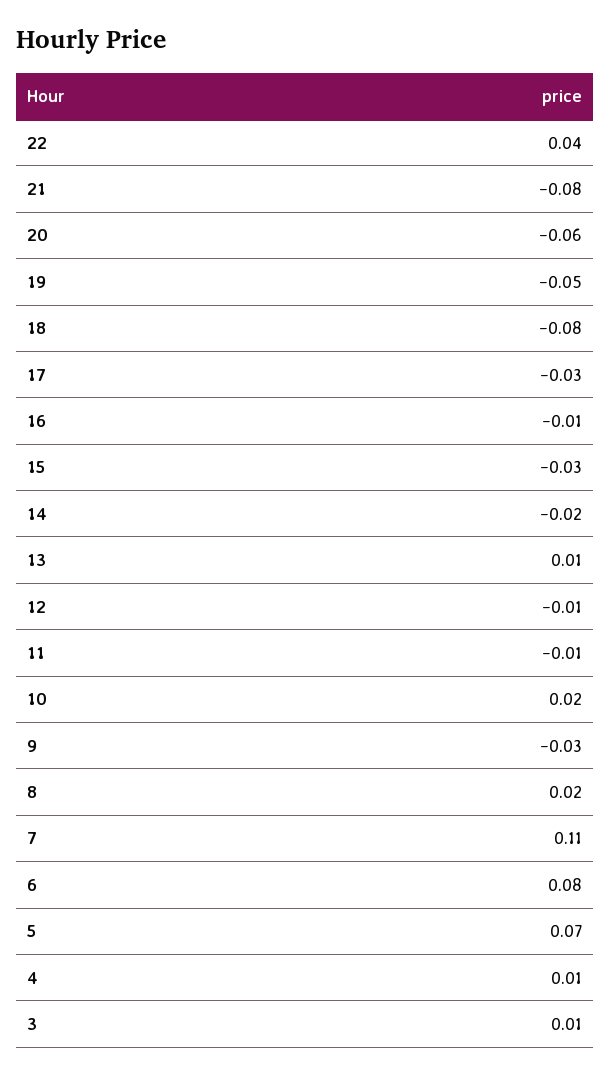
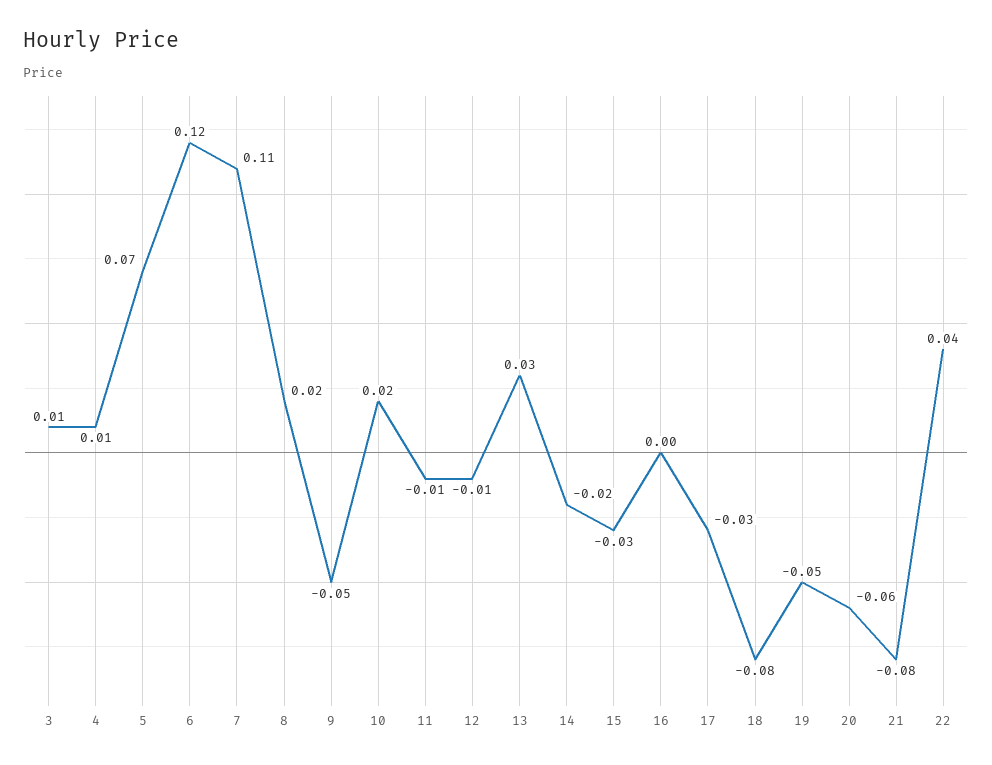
16: -0.01 -> 0
13: 0.01 -> 0.03
9: -0.03 -> -0.05
6: 0.08 -> 0.12

